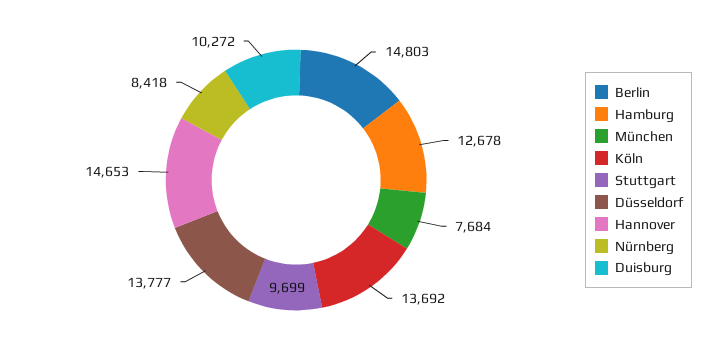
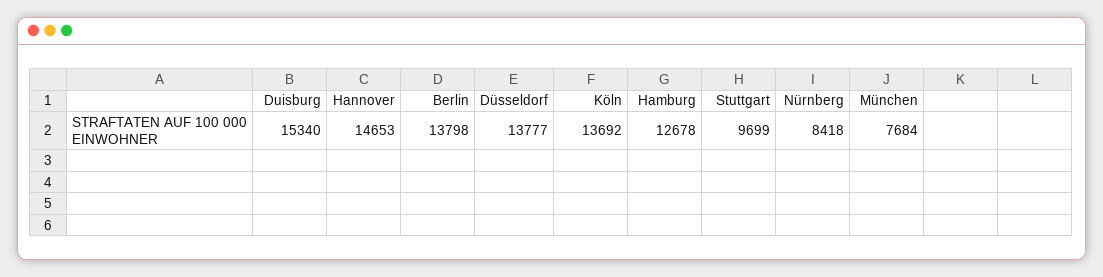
Berlin: 14803 -> 13798
Duisburg: 10272 -> 15340

